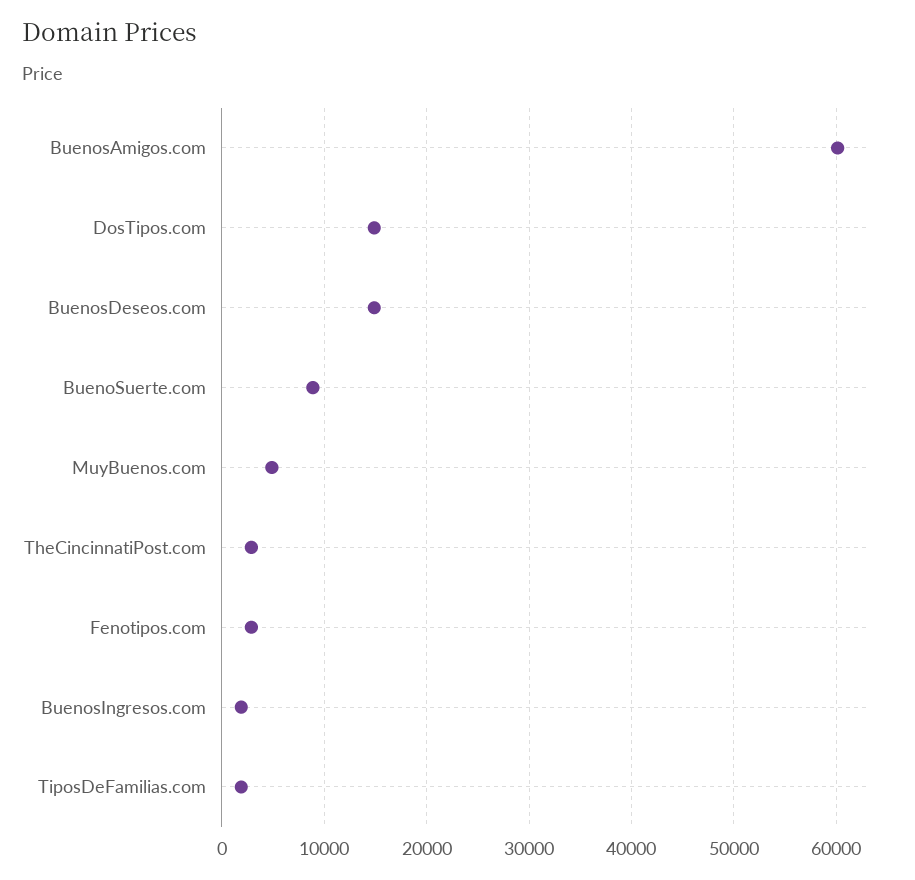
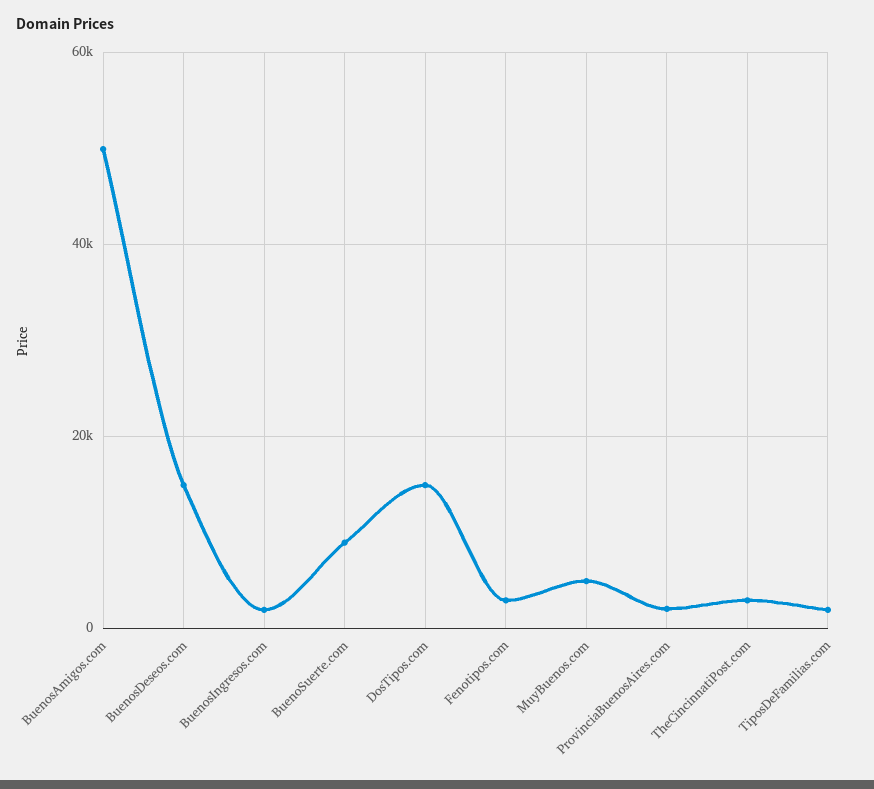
BuenosAmigos.com: 60000 -> 50000
ProvinciaBuenosAires.com: none -> 2000

